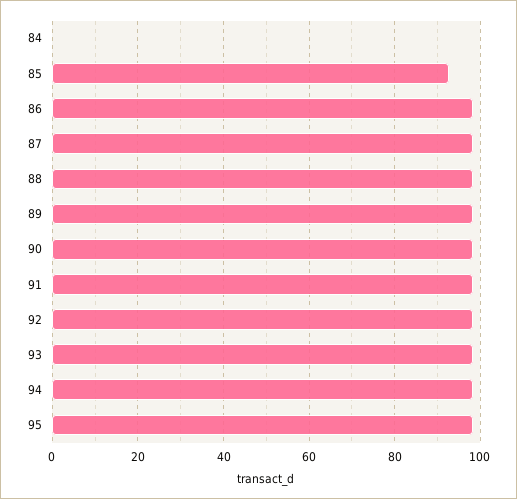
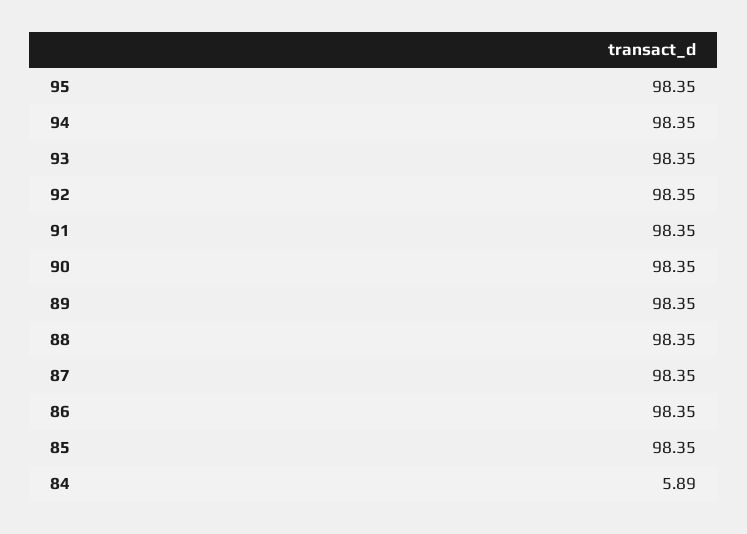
84: 0 -> 5.89
85: 92 -> 98.35

